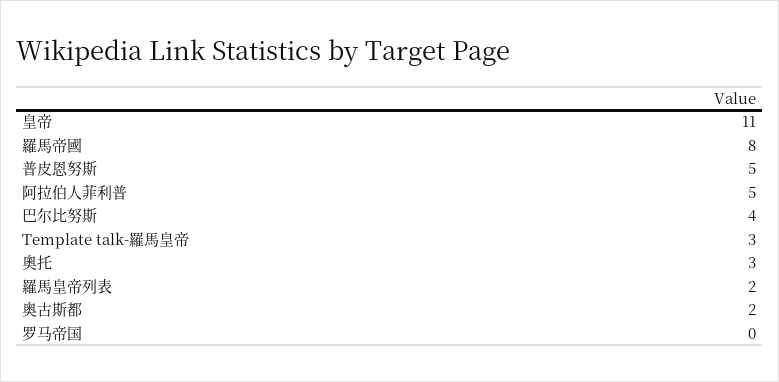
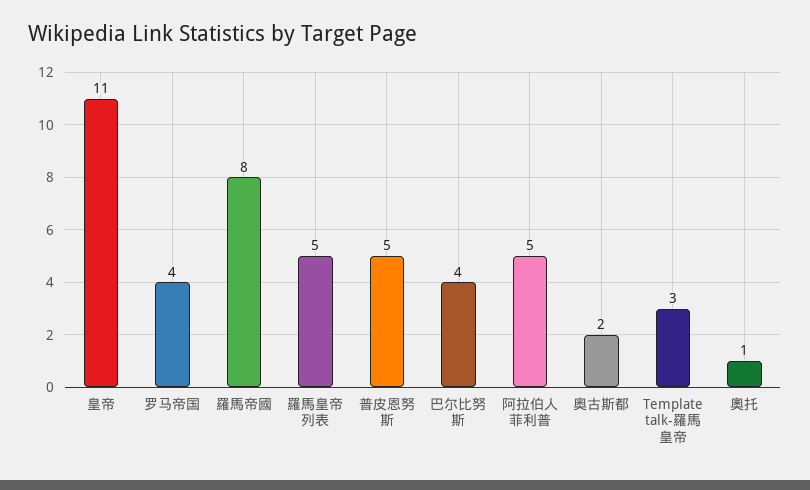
奧托: 3 -> 1
羅馬皇帝列表: 2 -> 5
罗马帝国: 0 -> 4

